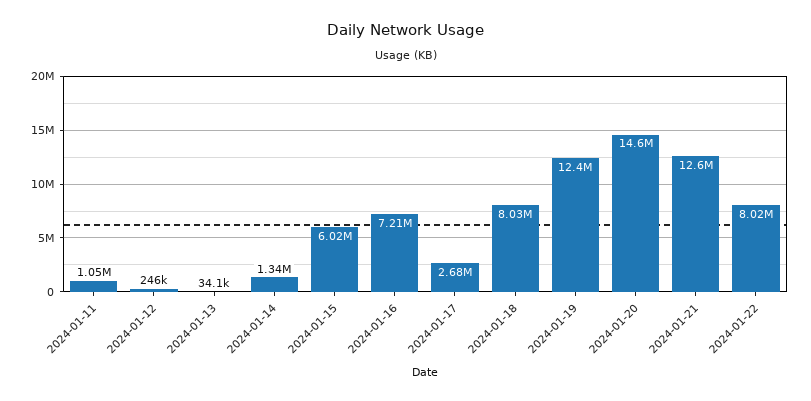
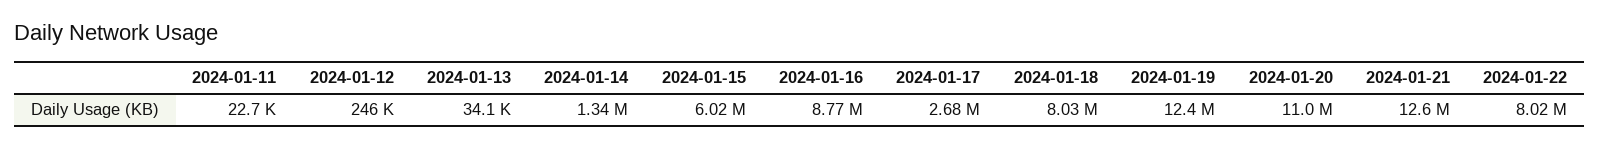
2024-01-11: 1050000 -> 22700
2024-01-16: 7210000 -> 8770000
2024-01-20: 14600000 -> 11000000

